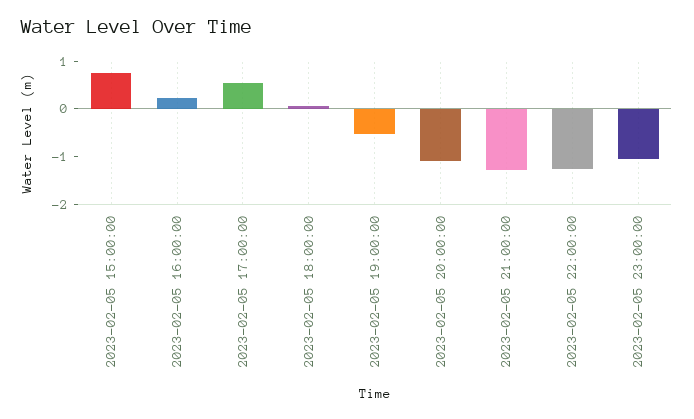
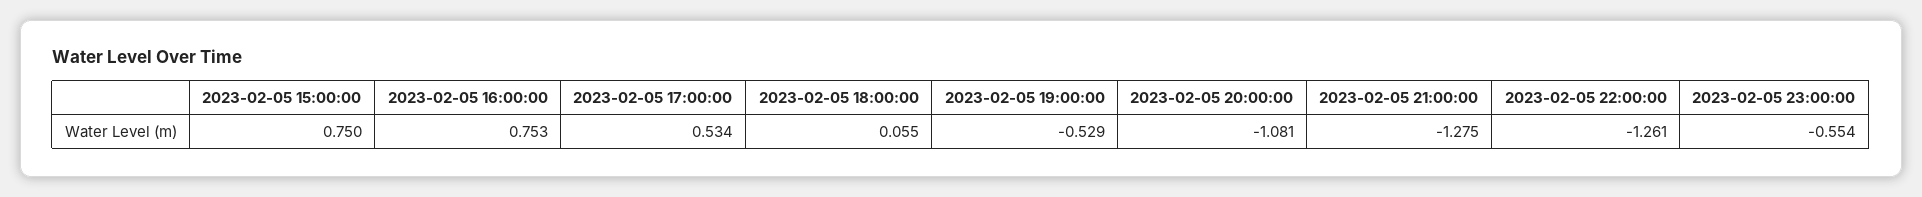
2023-02-05 16:00:00: 0.2 -> 0.753
2023-02-05 23:00:00: -1 -> -0.554

